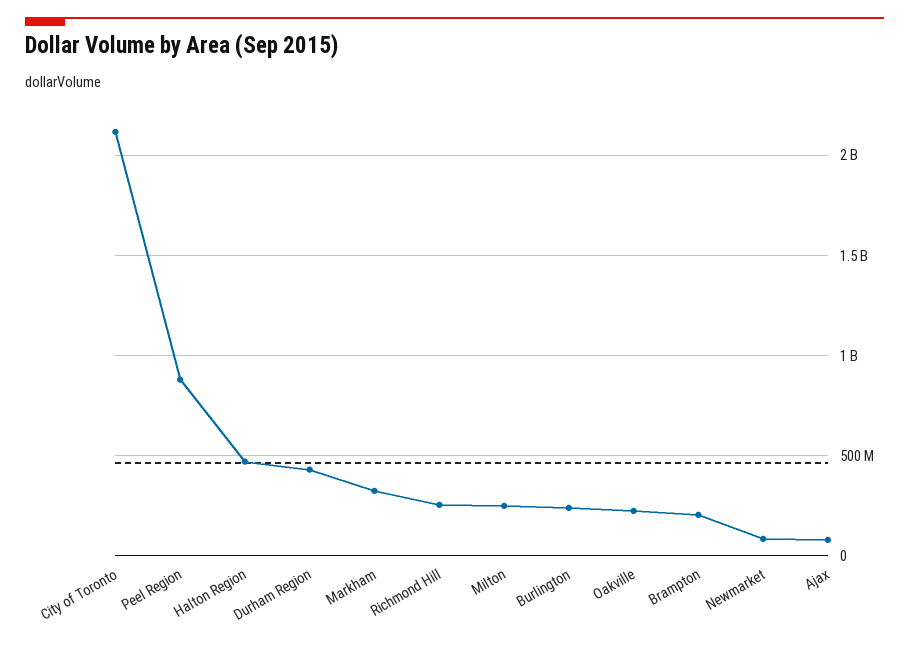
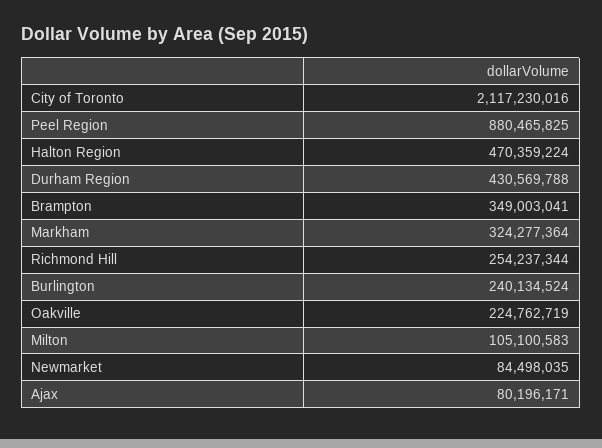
Milton: 250000000 -> 105100583
Brampton: 200000000 -> 349003041

